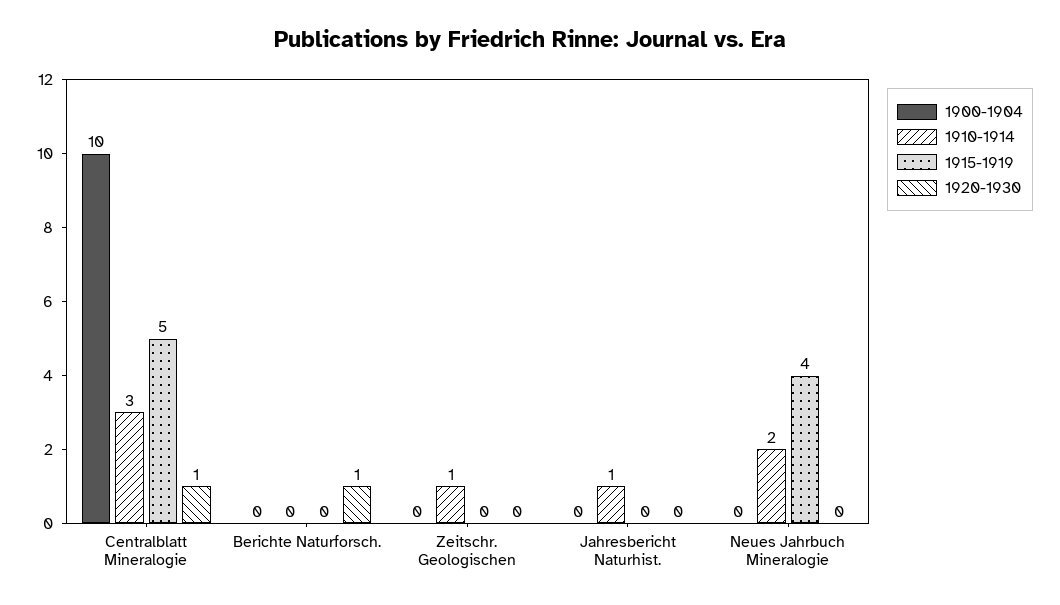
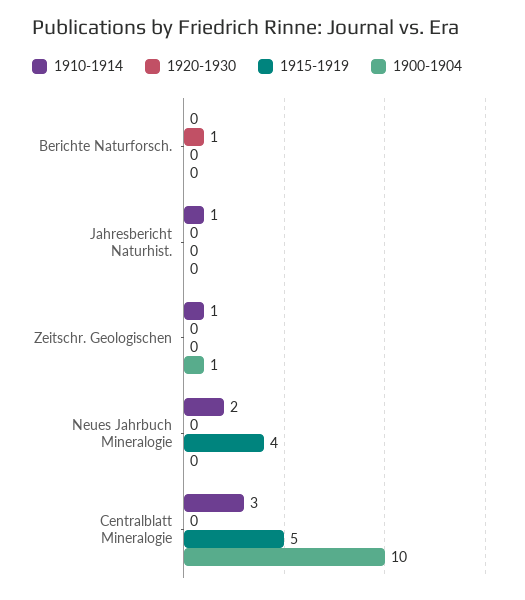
1920-1930, Centralblatt Mineralogie: 1 -> 0
1900-1904, Zeitschr. Geologischen: 0 -> 1

